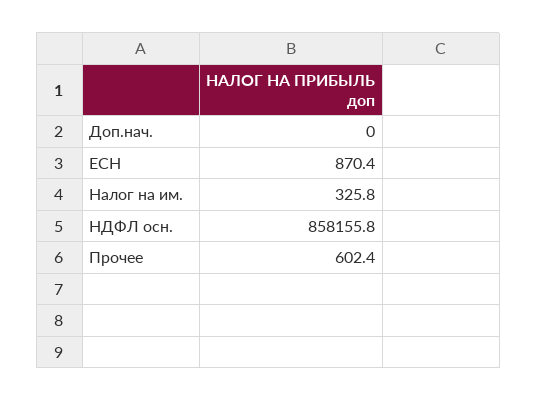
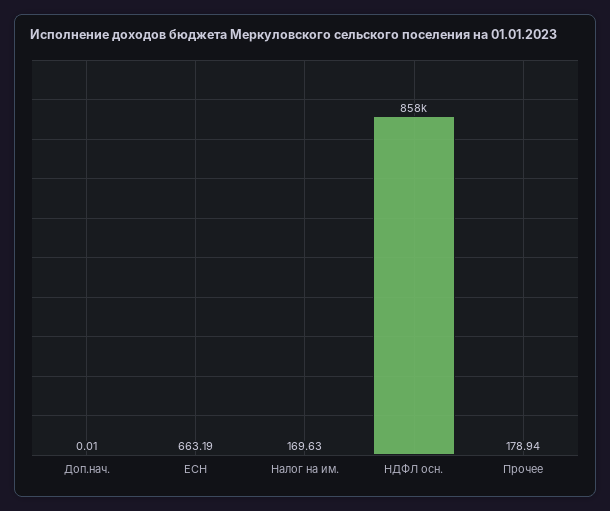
ЕСН: 870.4 -> 663.19
Налог на им.: 325.8 -> 169.63
Прочее: 602.4 -> 178.94

